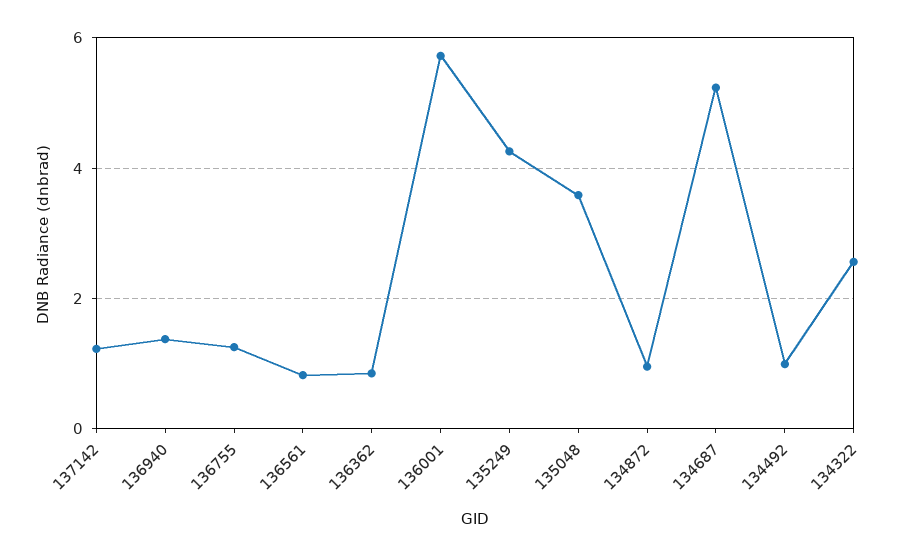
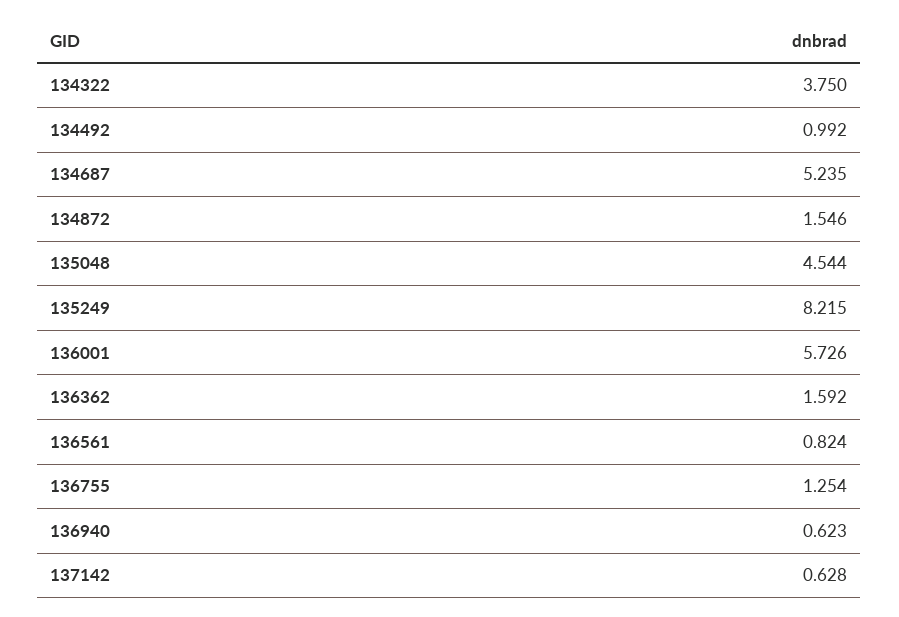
137142: 1.2 -> 0.628
136940: 1.4 -> 0.623
136362: 0.8 -> 1.592
135249: 4.2 -> 8.215
135048: 3.6 -> 4.544
134872: 1 -> 1.546
134322: 2.6 -> 3.75

